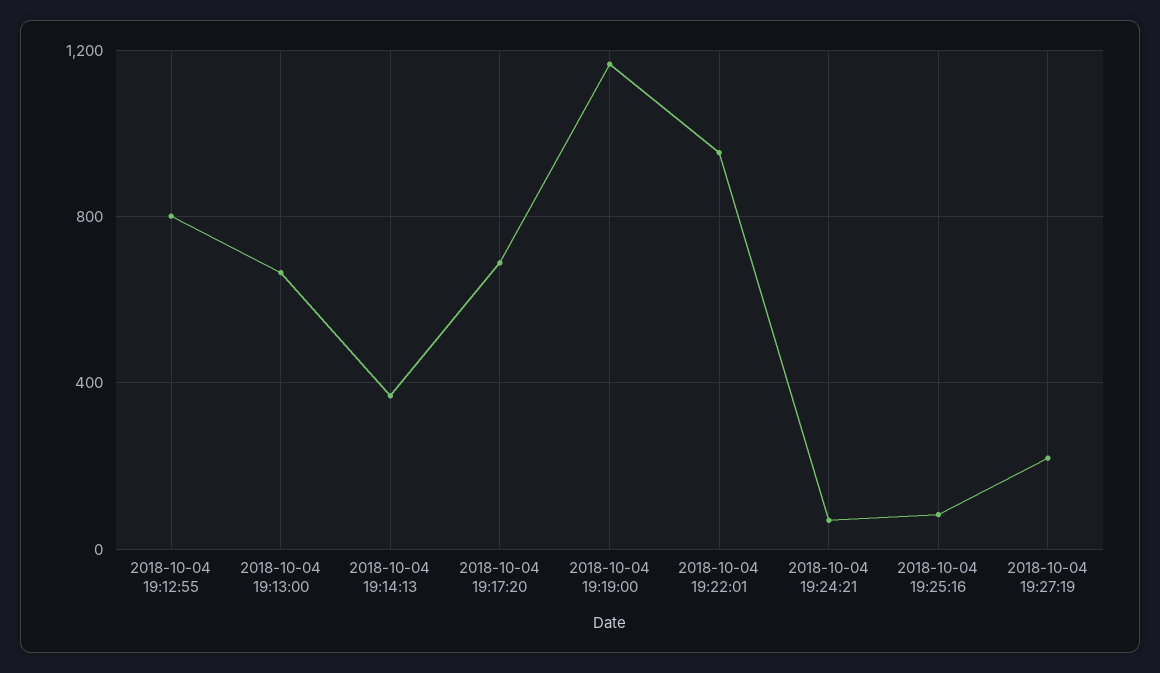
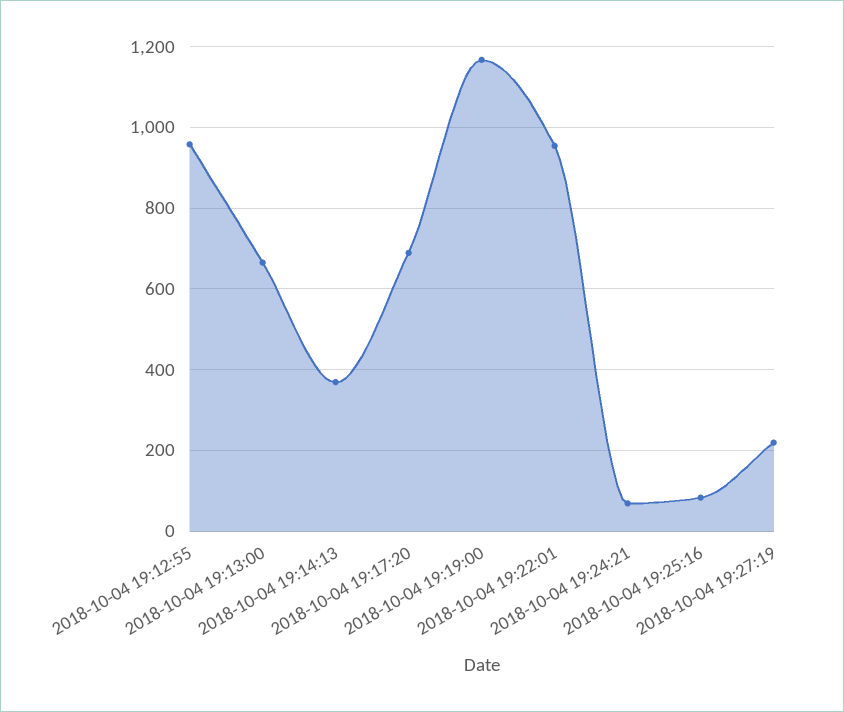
2018-10-04 19:12:55: 800 -> 960

